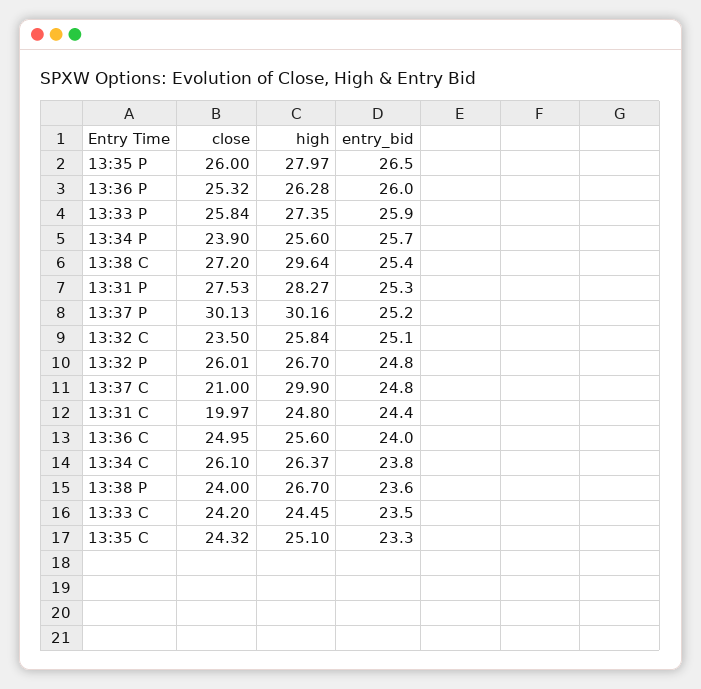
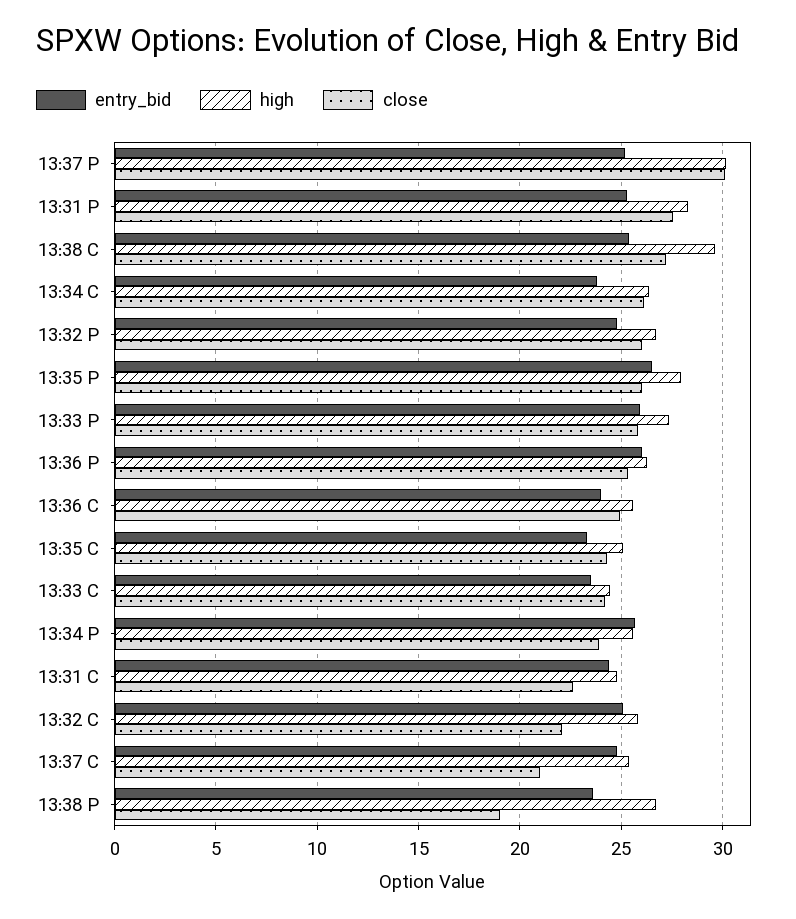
close, 13:32 C: 23.5 -> 22
high, 13:37 C: 29.9 -> 25.5
close, 13:31 C: 19.97 -> 22.5
close, 13:38 P: 24 -> 19

